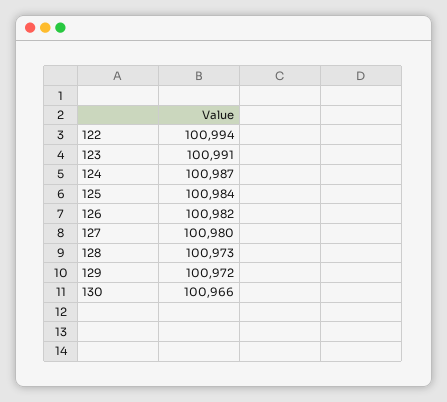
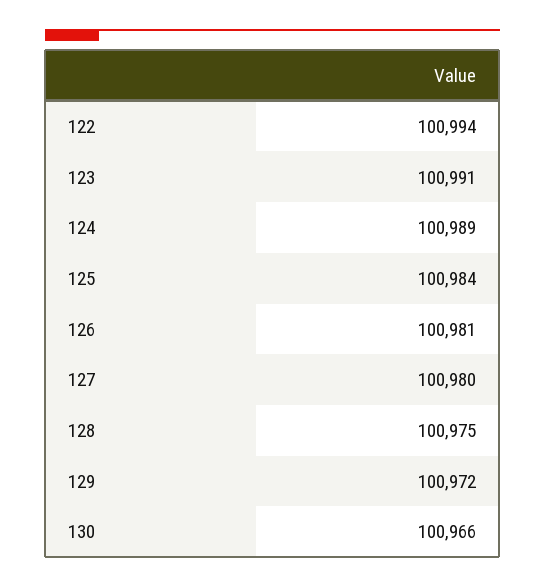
124: 100987 -> 100989
126: 100982 -> 100981
128: 100973 -> 100975

